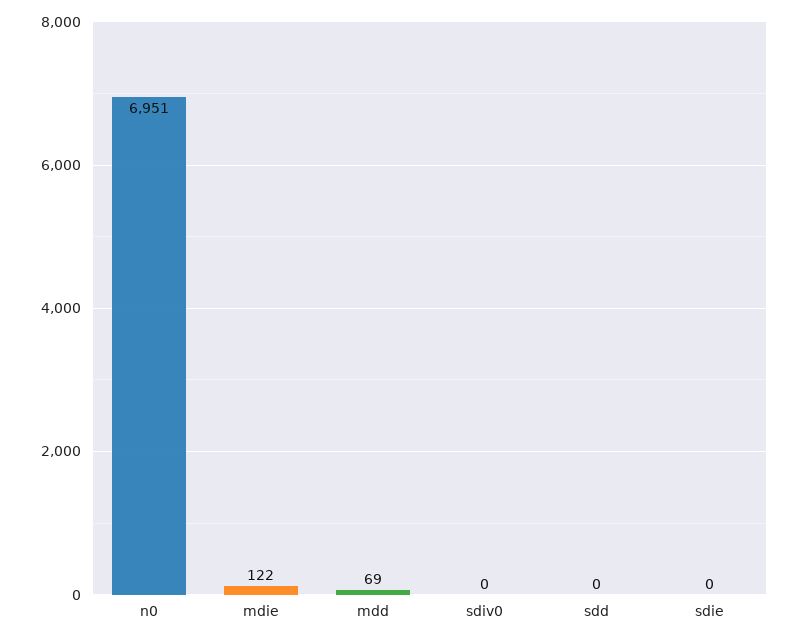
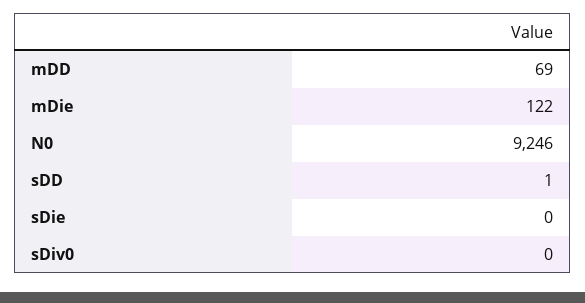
n0: 6951 -> 9246
sdd: 0 -> 1

